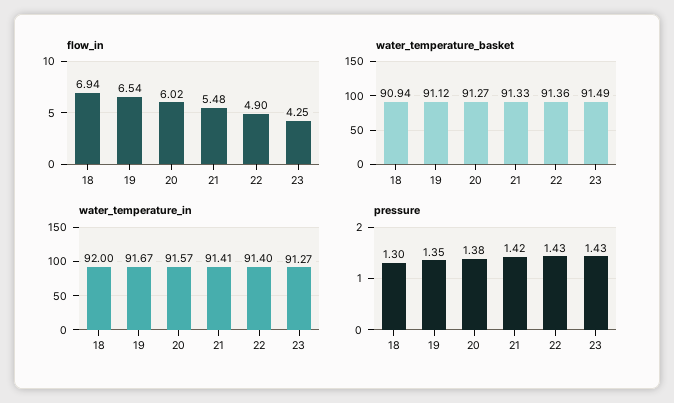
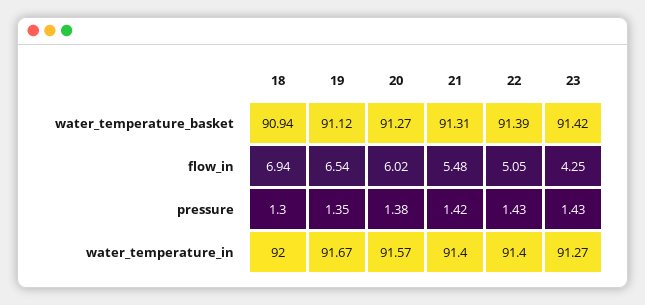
flow_in, 22: 4.9 -> 5.05
water_temperature_basket, 21: 91.33 -> 91.31
water_temperature_basket, 22: 91.36 -> 91.39
water_temperature_basket, 23: 91.49 -> 91.42
water_temperature_in, 21: 91.41 -> 91.4

